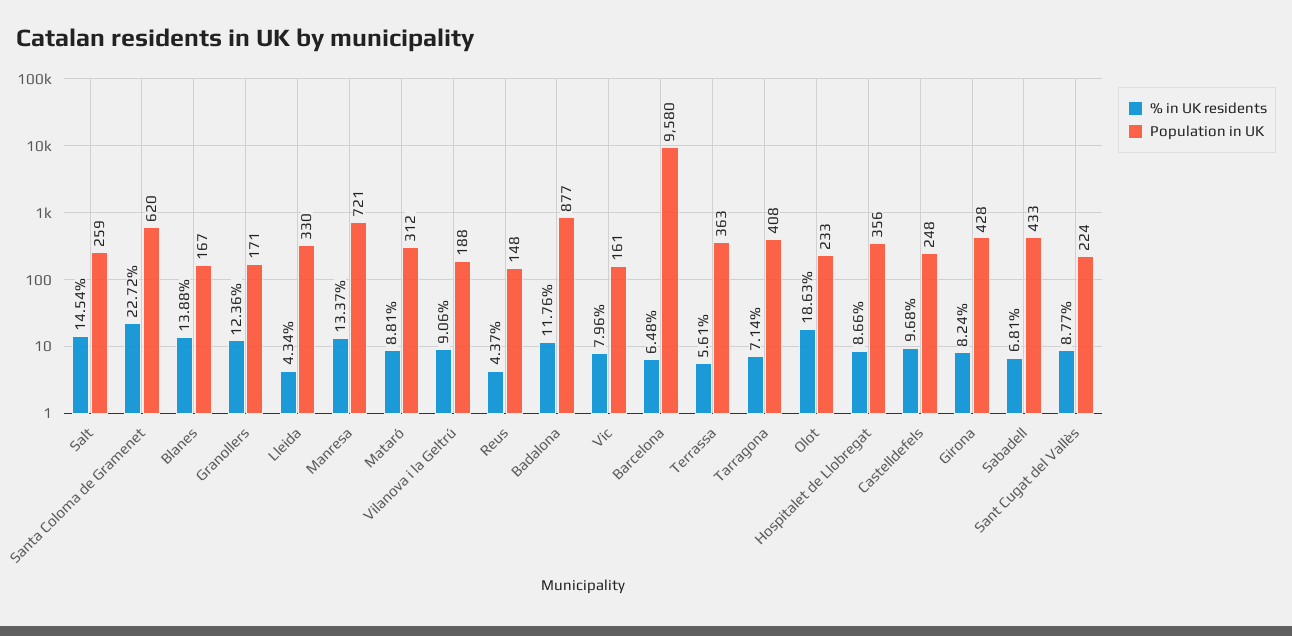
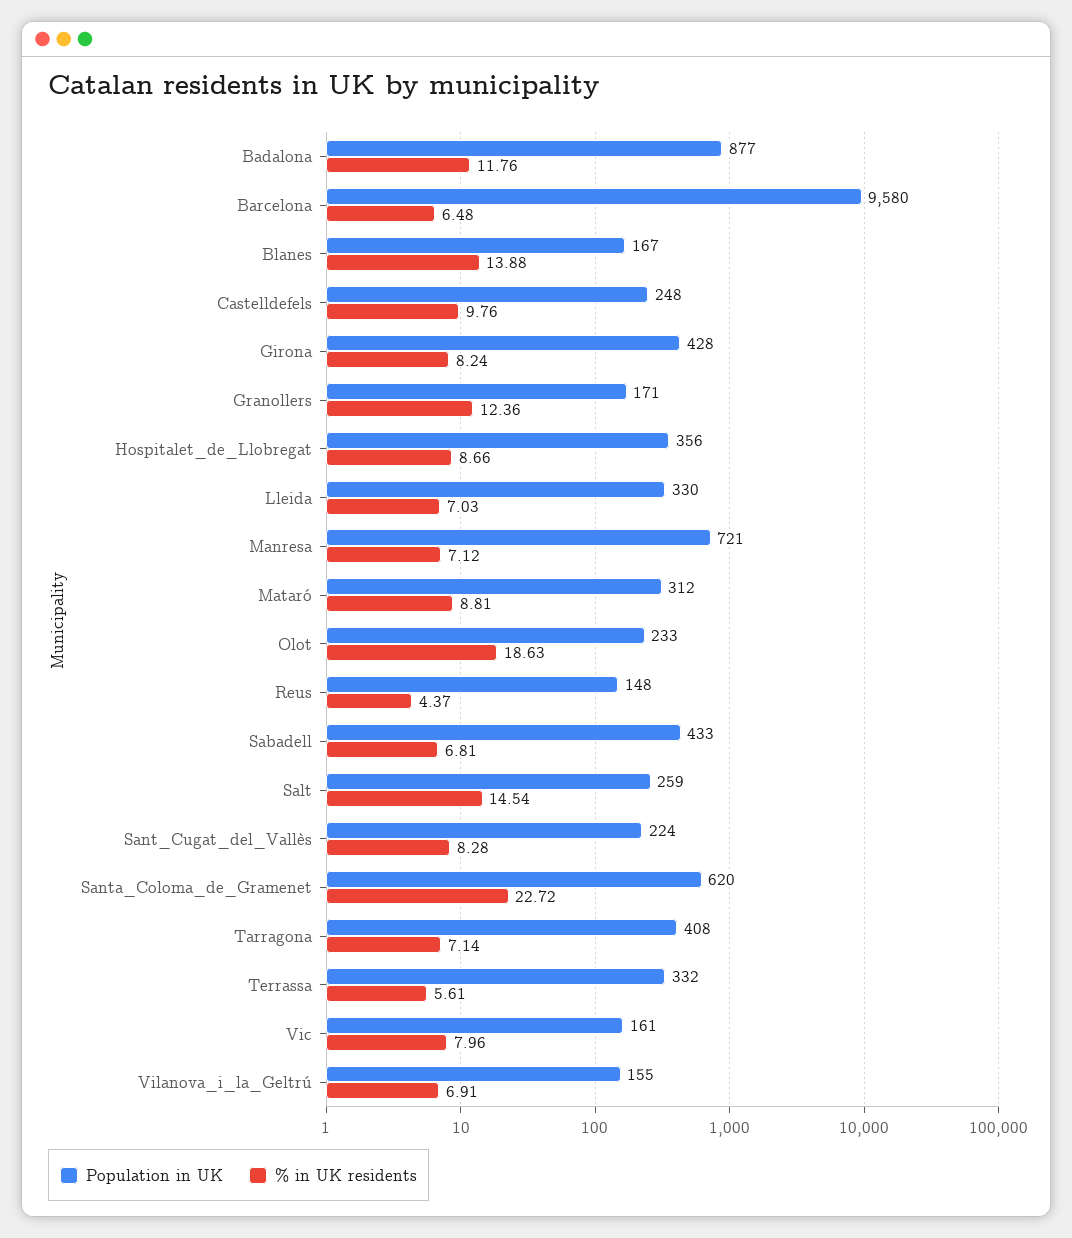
% in UK residents, Lleida: 4.34 -> 7.03
% in UK residents, Manresa: 13.37 -> 7.12
% in UK residents, Vilanova i la Geltrú: 9.06 -> 6.91
Population in UK, Vilanova i la Geltrú: 188 -> 155
Population in UK, Terrassa: 363 -> 332
% in UK residents, Castelldefels: 9.68 -> 9.76
% in UK residents, Sant Cugat del Vallès: 8.77 -> 8.28

